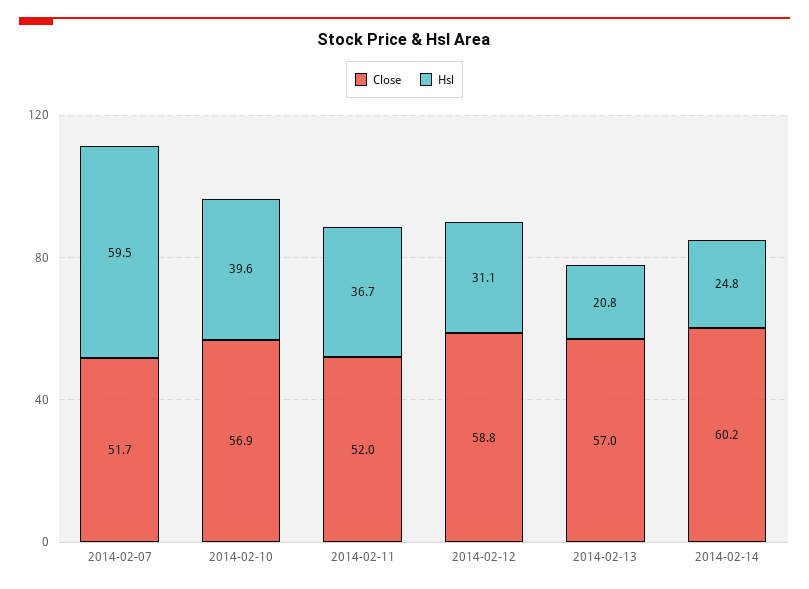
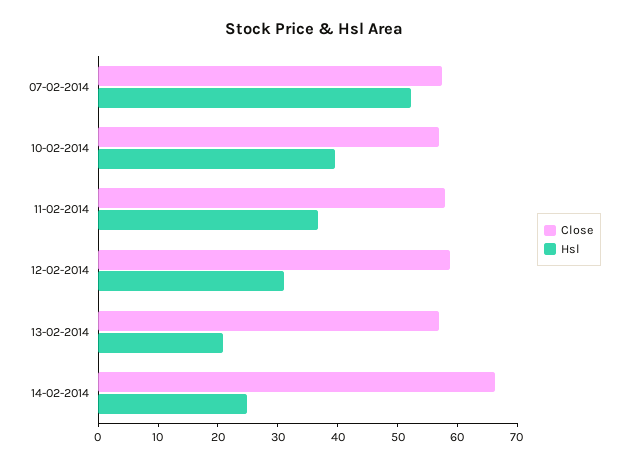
Close, 2014-02-07: 51.7 -> 58
Hsl, 2014-02-07: 59.5 -> 52
Close, 2014-02-11: 52 -> 58
Close, 2014-02-14: 60.2 -> 66

